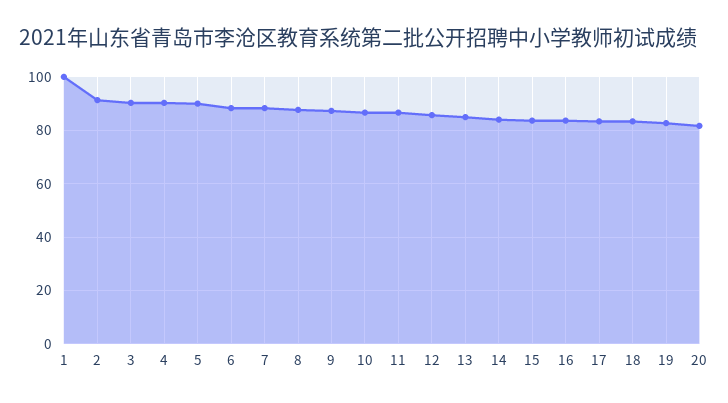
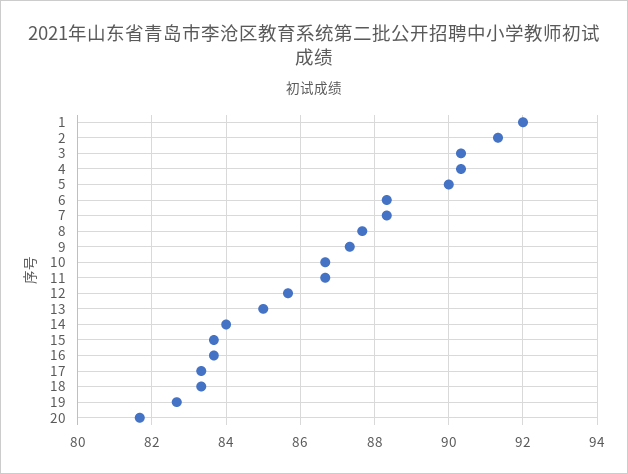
1: 100 -> 92

